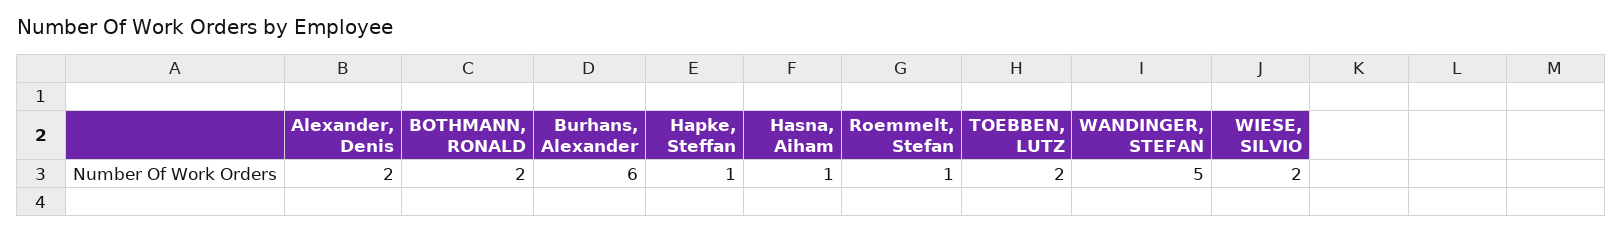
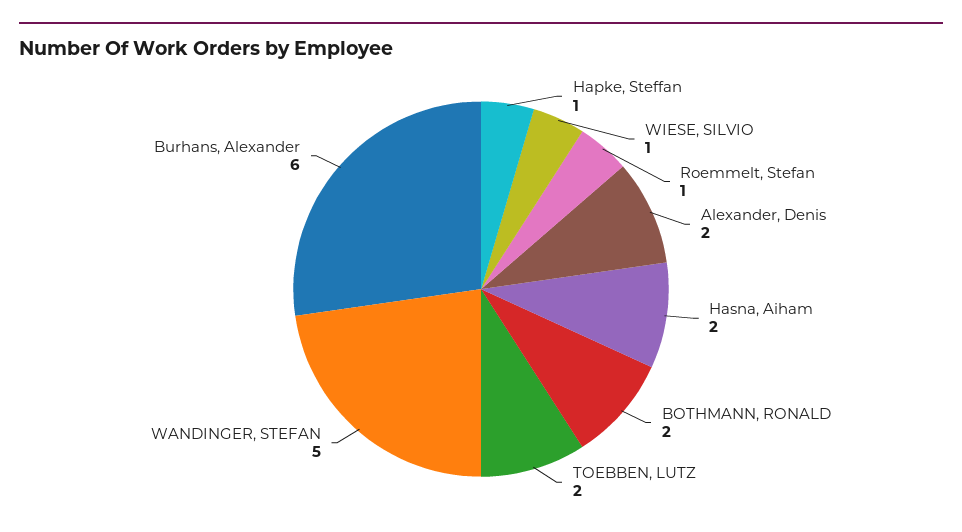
Hasna, Aiham: 1 -> 2
WIESE, SILVIO: 2 -> 1

